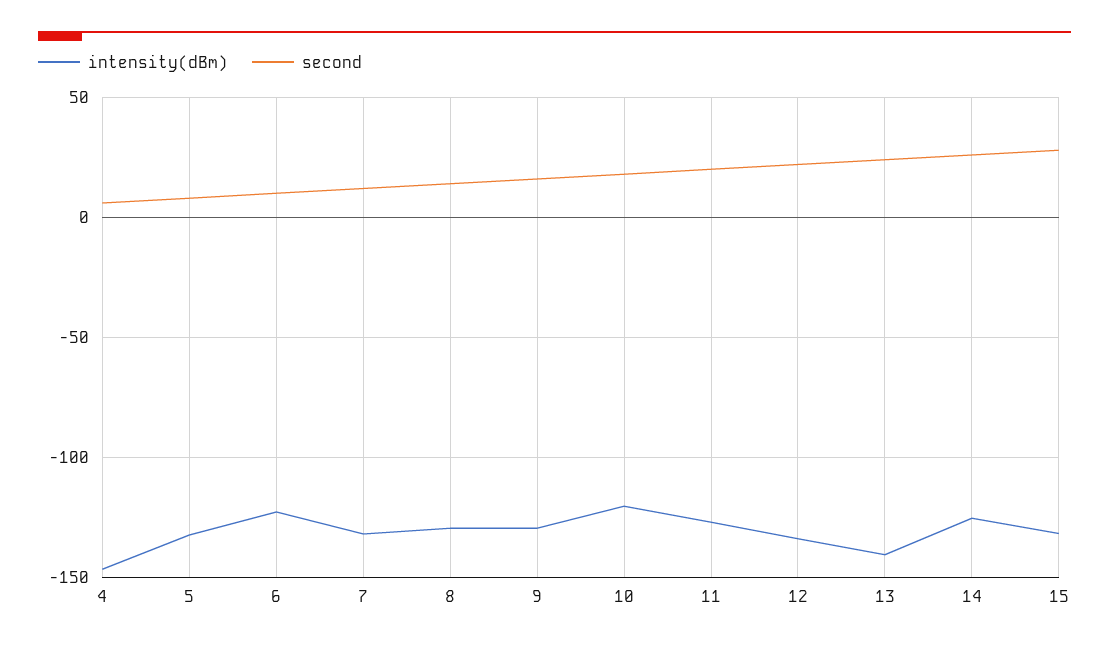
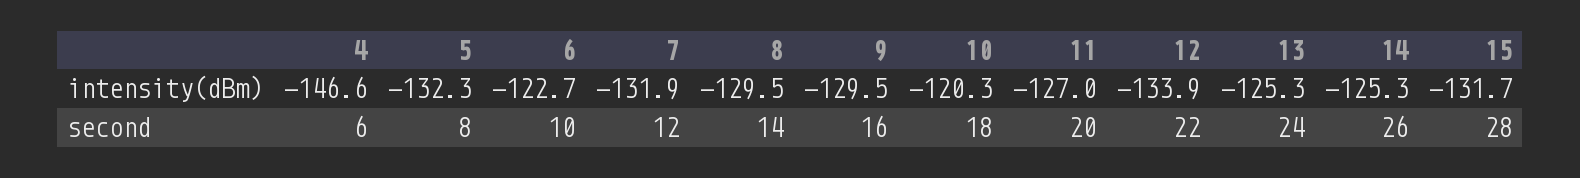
intensity(dBm), 13: -140 -> -125.3

